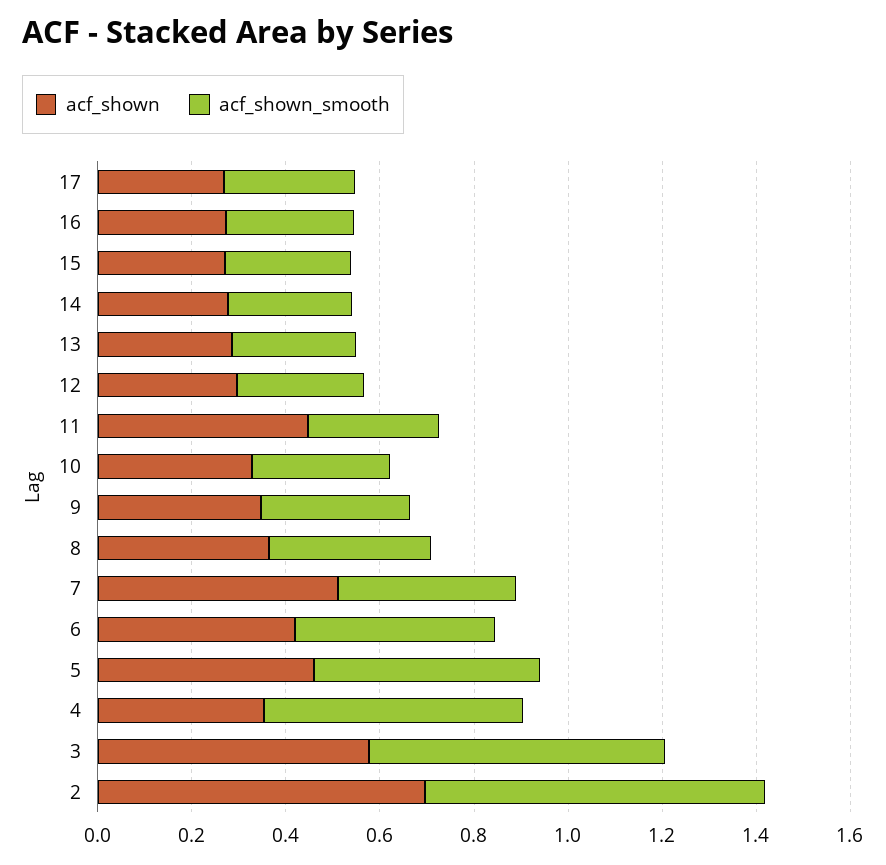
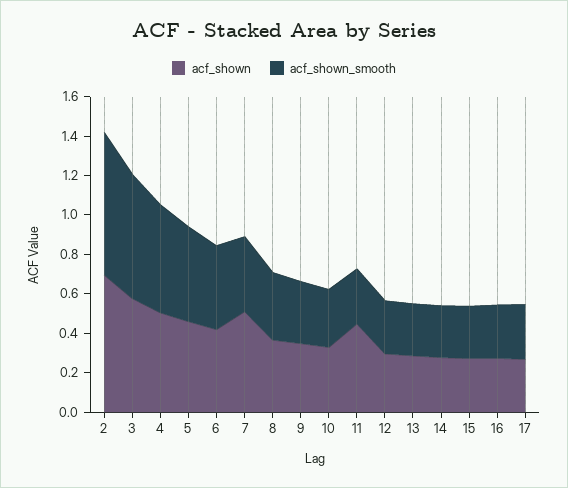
acf_shown, 4: 0.35 -> 0.5

